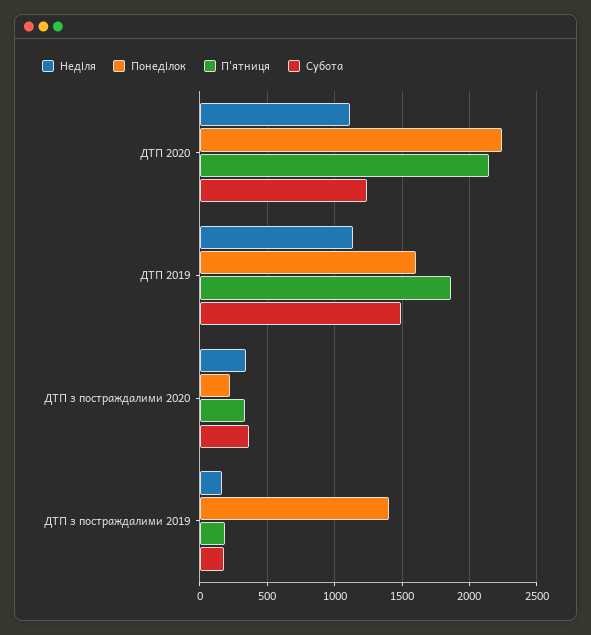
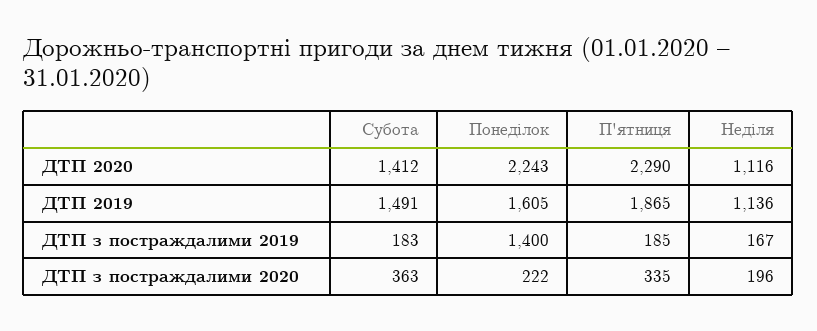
П'ятниця, ДТП 2020: 2150 -> 2290
Субота, ДТП 2020: 1250 -> 1412
Неділя, ДТП з постраждалими 2020: 350 -> 196

